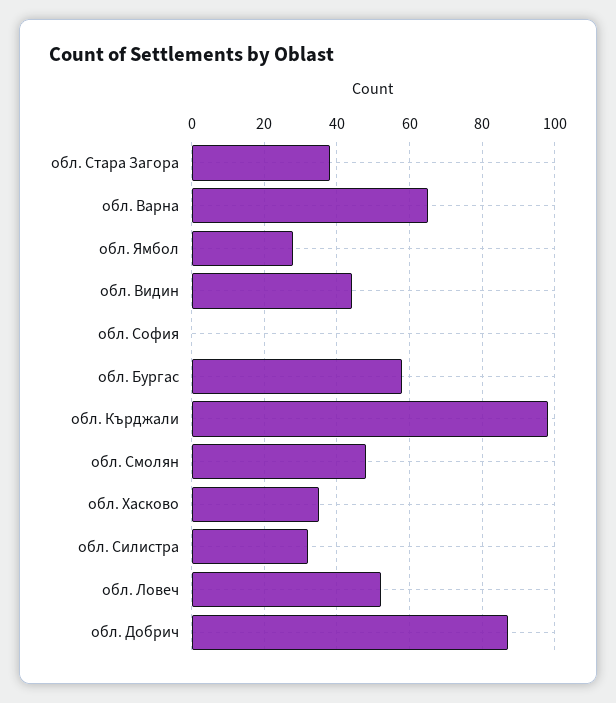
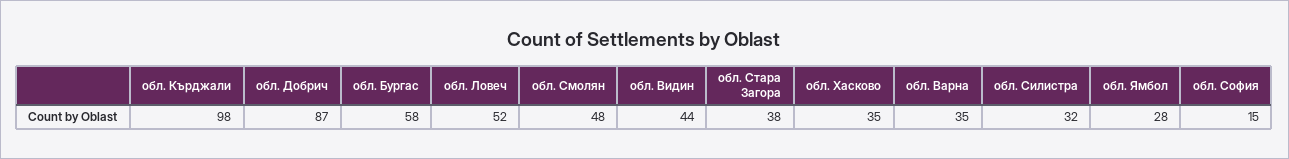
обл. Варна: 65 -> 35
обл. София: 0 -> 15

